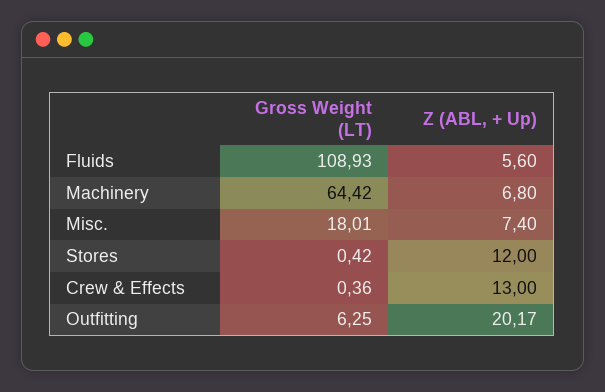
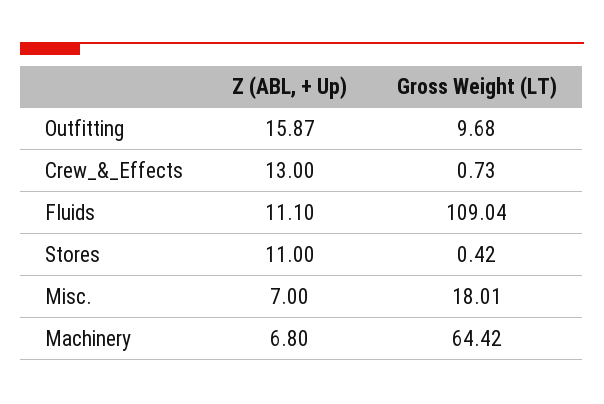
Gross Weight (LT), Fluids: 108.93 -> 109.04
Z (ABL, + Up), Fluids: 5.6 -> 11.1
Z (ABL, + Up), Misc.: 7.4 -> 7
Z (ABL, + Up), Stores: 12 -> 11
Gross Weight (LT), Crew & Effects: 0.36 -> 0.73
Gross Weight (LT), Outfitting: 6.25 -> 9.68
Z (ABL, + Up), Outfitting: 20.17 -> 15.87

